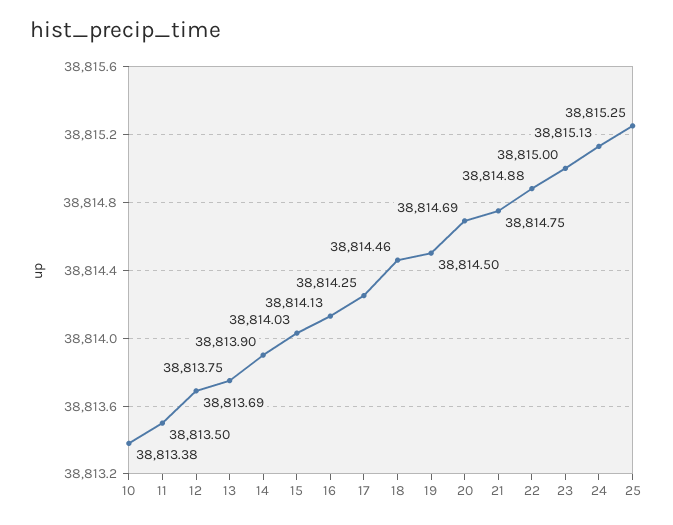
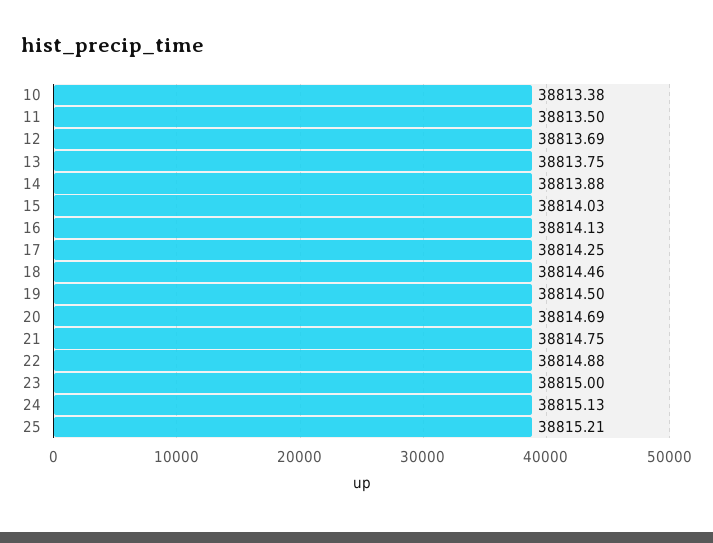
14: 38813.9 -> 38813.88
25: 38815.25 -> 38815.21

